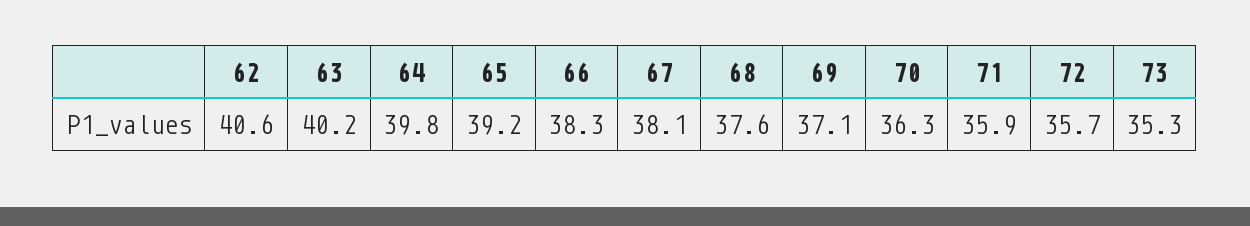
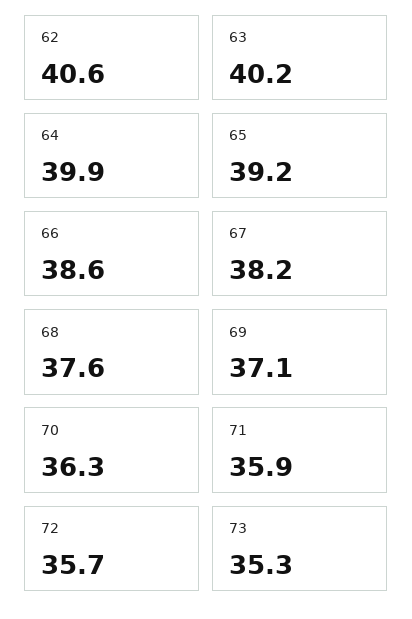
64: 39.8 -> 39.9
66: 38.3 -> 38.6
67: 38.1 -> 38.2

